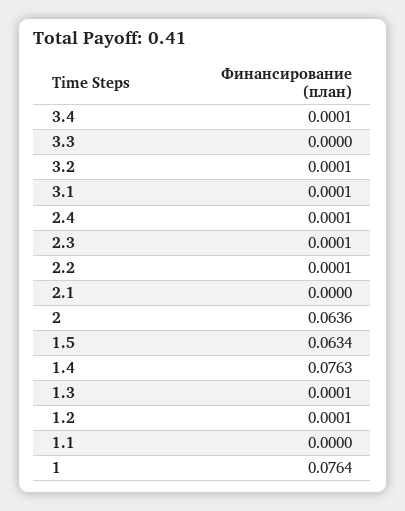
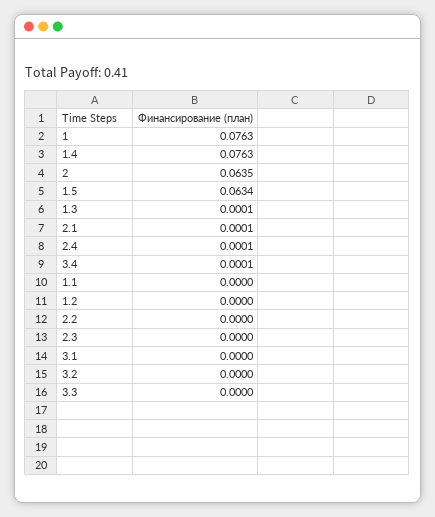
3.2: 0.0001 -> 0
3.1: 0.0001 -> 0
2.3: 0.0001 -> 0
2.2: 0.0001 -> 0
2.1: 0 -> 0.0001
2: 0.0636 -> 0.0635
1.2: 0.0001 -> 0
1: 0.0764 -> 0.0763

